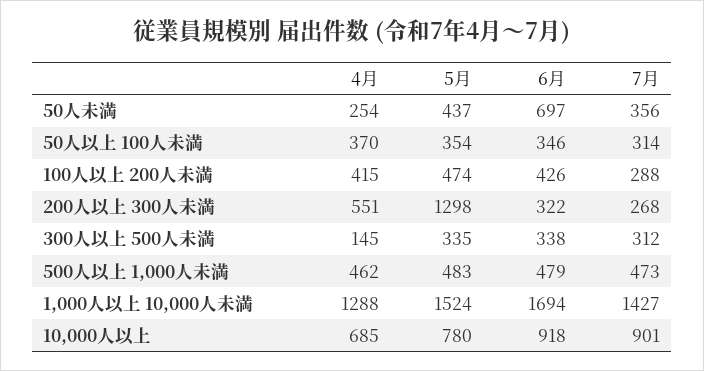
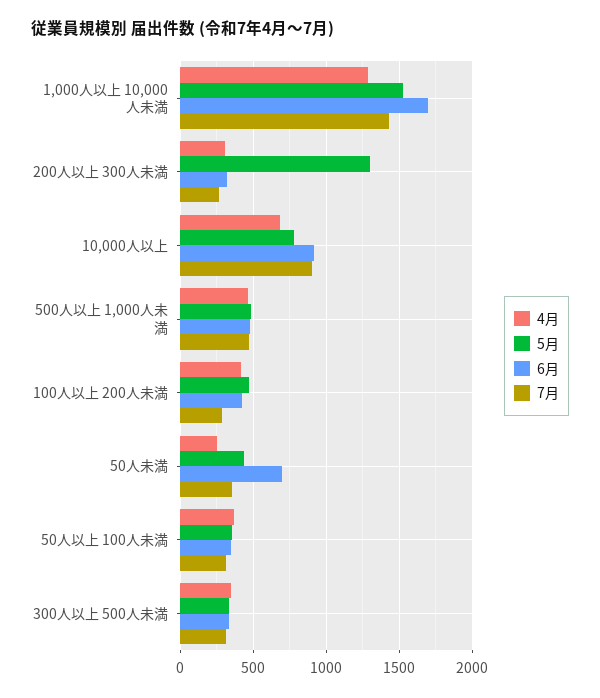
4月, 200人以上 300人未満: 551 -> 300
4月, 300人以上 500人未満: 145 -> 350

